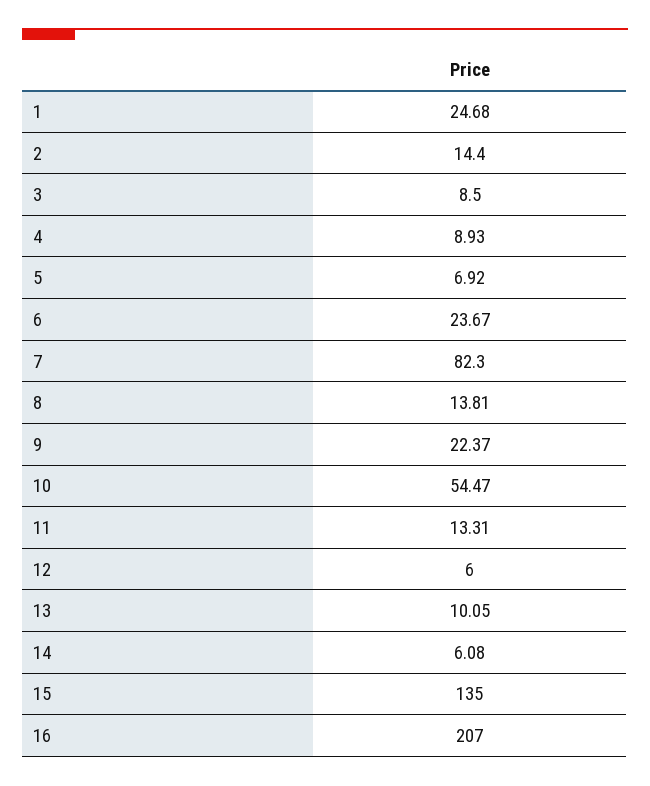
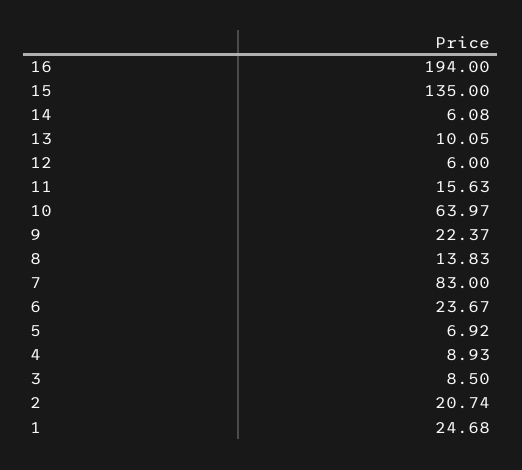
2: 14.4 -> 20.74
7: 82.3 -> 83
8: 13.81 -> 13.83
10: 54.47 -> 63.97
11: 13.31 -> 15.63
16: 207 -> 194

